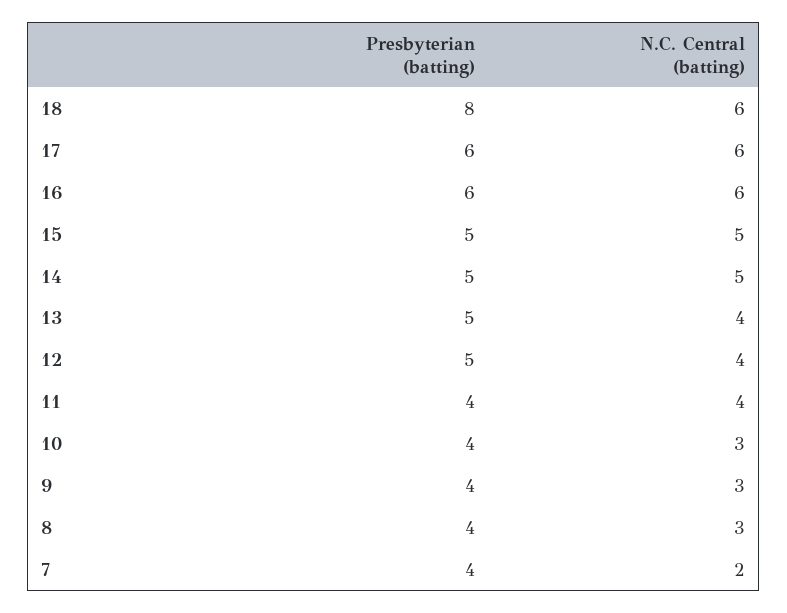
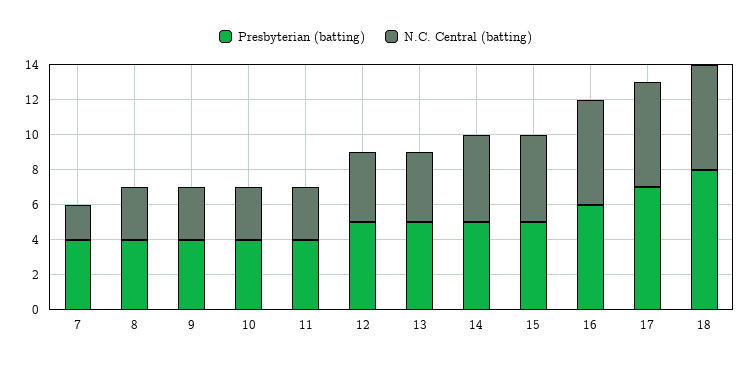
Presbyterian (batting), 17: 6 -> 7
N.C. Central (batting), 11: 4 -> 3

